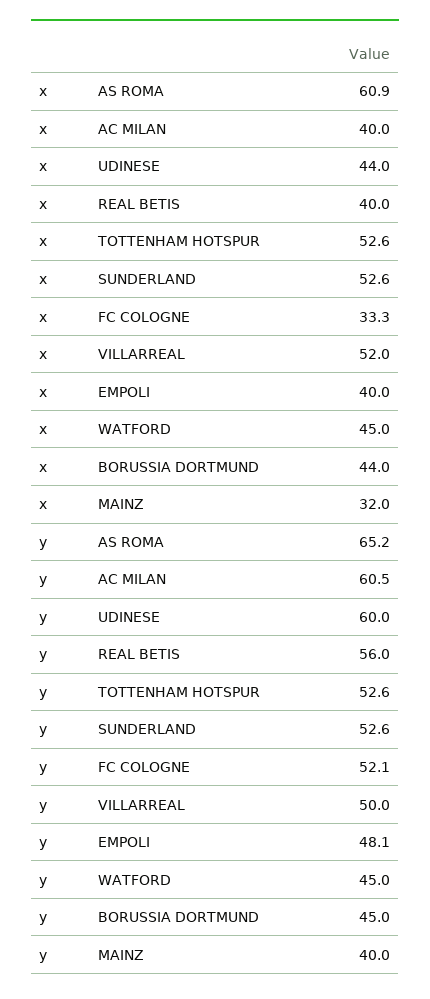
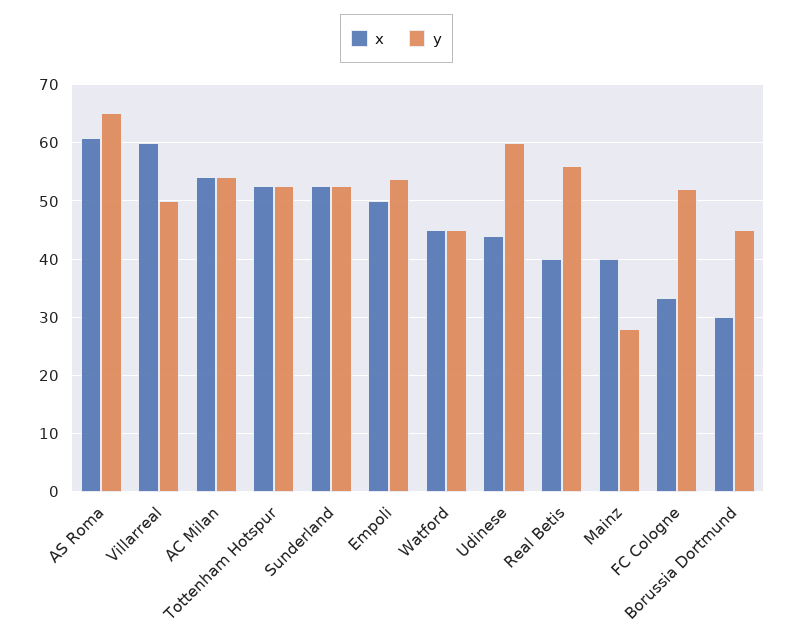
x, AC MILAN: 40 -> 54
x, VILLARREAL: 52 -> 60
x, EMPOLI: 40 -> 50
x, BORUSSIA DORTMUND: 44 -> 30
x, MAINZ: 32 -> 40
y, AC MILAN: 60.5 -> 54
y, EMPOLI: 48.1 -> 54
y, MAINZ: 40 -> 28

